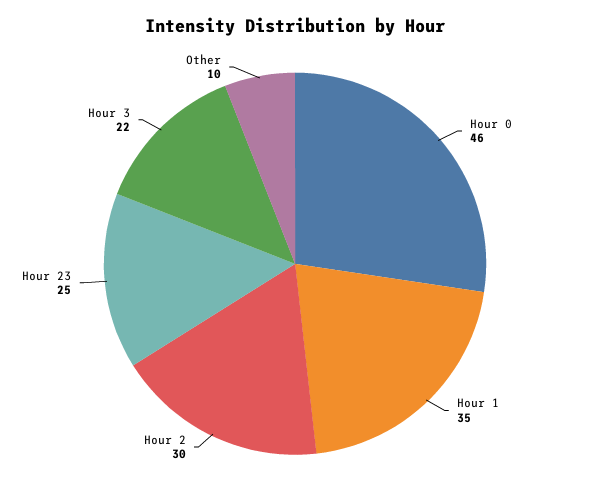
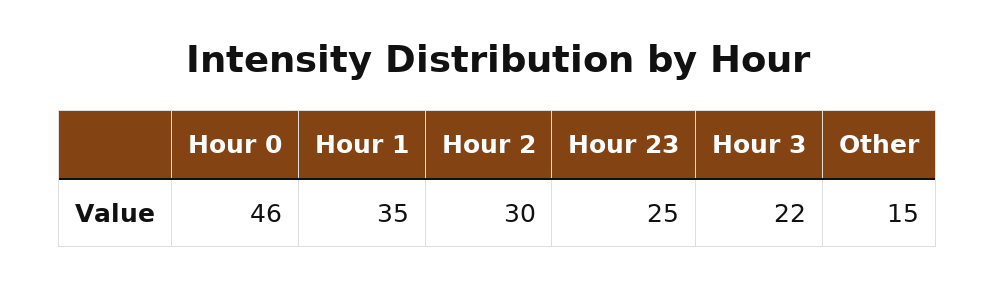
Other: 10 -> 15

